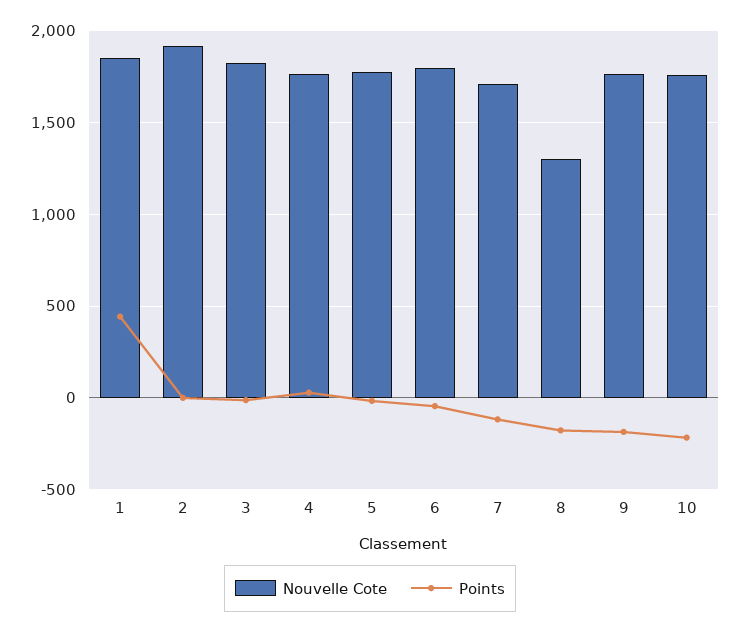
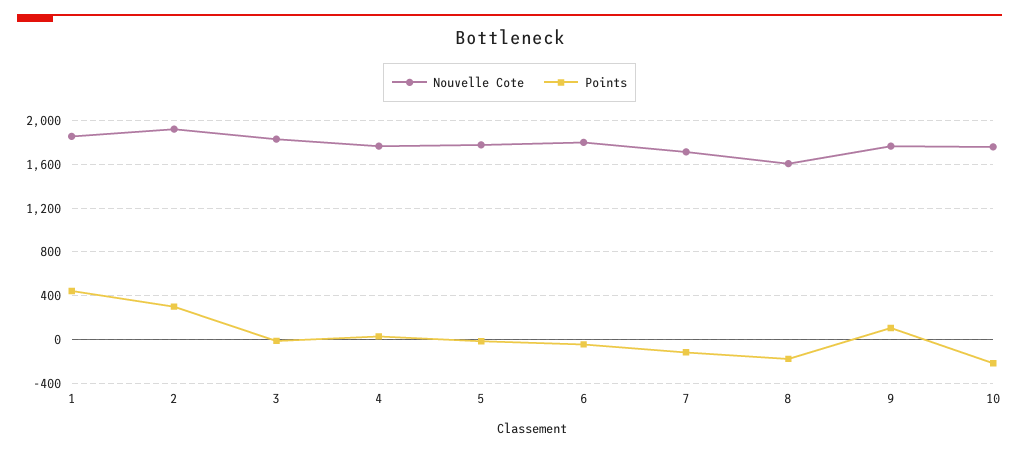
Points, 2: 0 -> 300
Nouvelle Cote, 8: 1300 -> 1600
Points, 9: -200 -> 100

